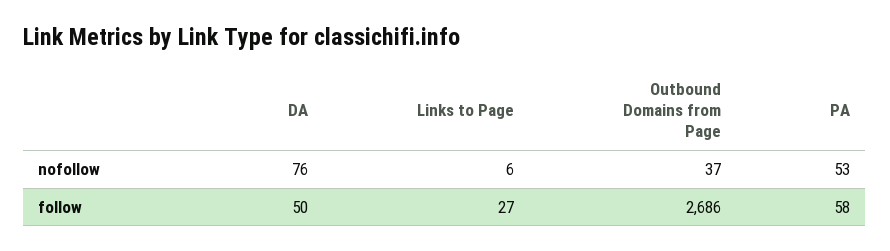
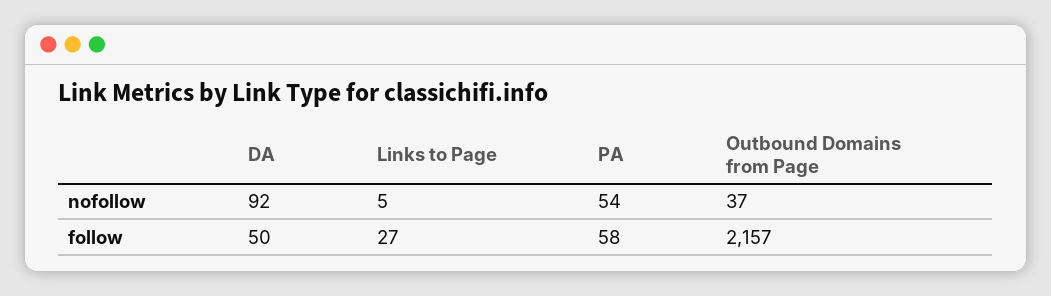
DA, nofollow: 76 -> 92
Links to Page, nofollow: 6 -> 5
PA, nofollow: 53 -> 54
Outbound Domains from Page, follow: 2686 -> 2157

